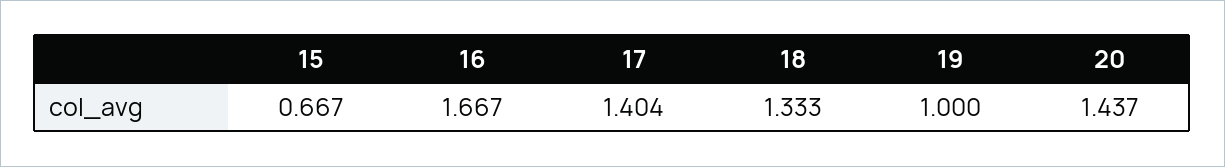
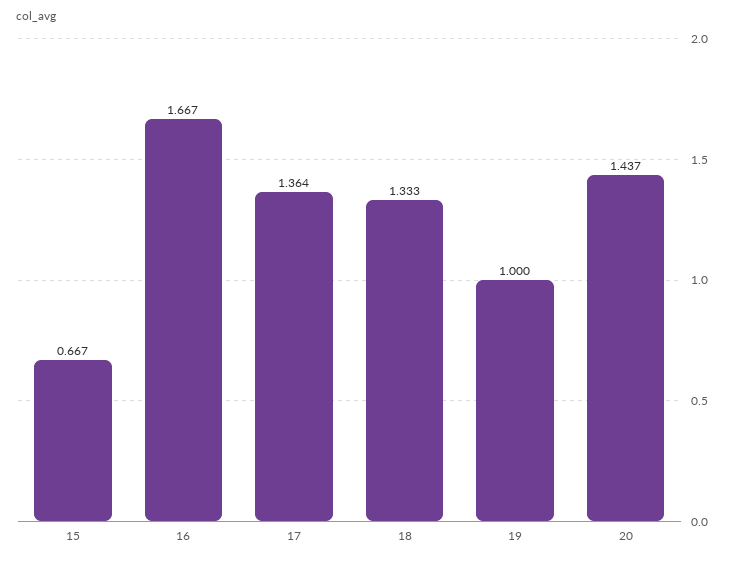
17: 1.404 -> 1.364

